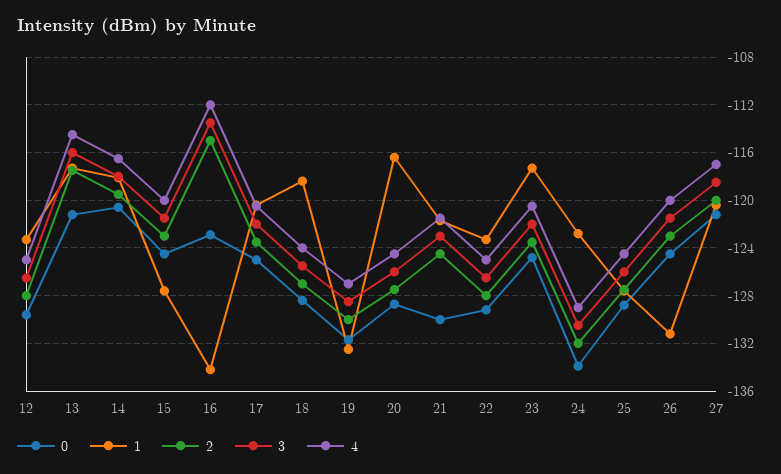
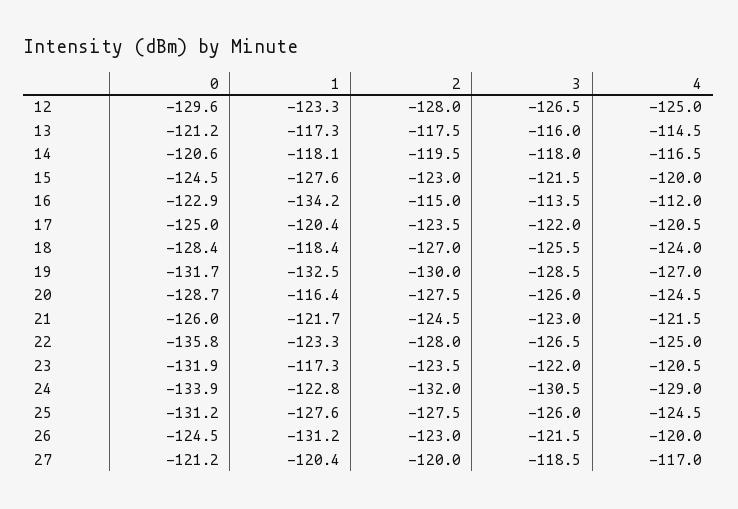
0, 21: -130 -> -126
0, 22: -129 -> -135.8
0, 23: -125 -> -131.9
0, 25: -129 -> -131.2

